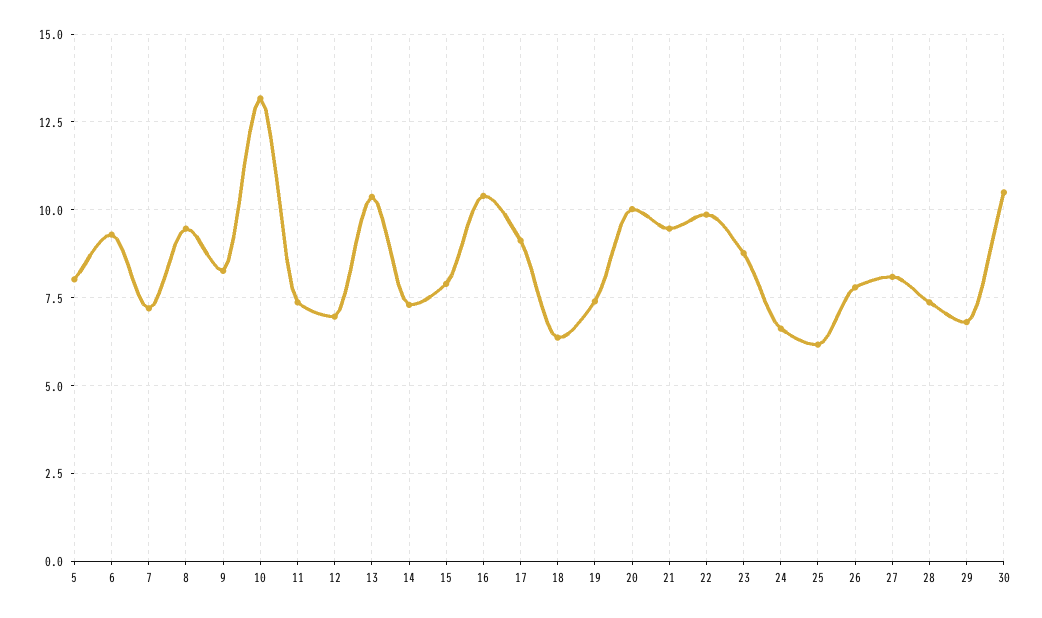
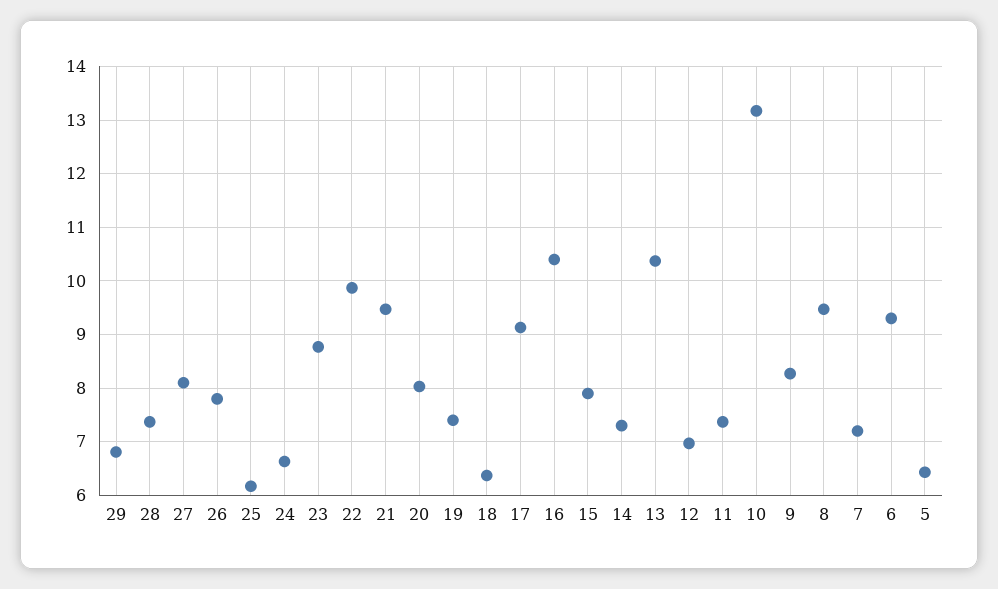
5: 8 -> 6.4
20: 10 -> 8
30: 10.5 -> none

